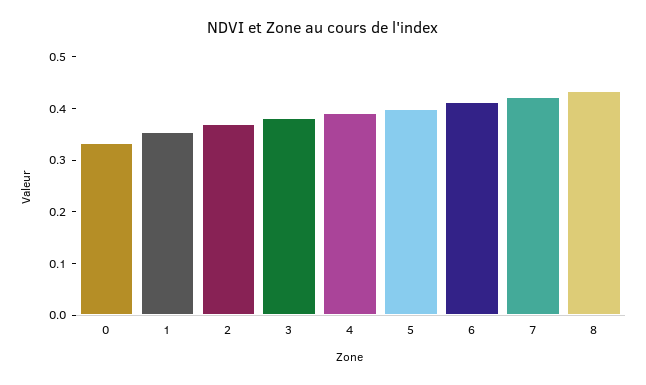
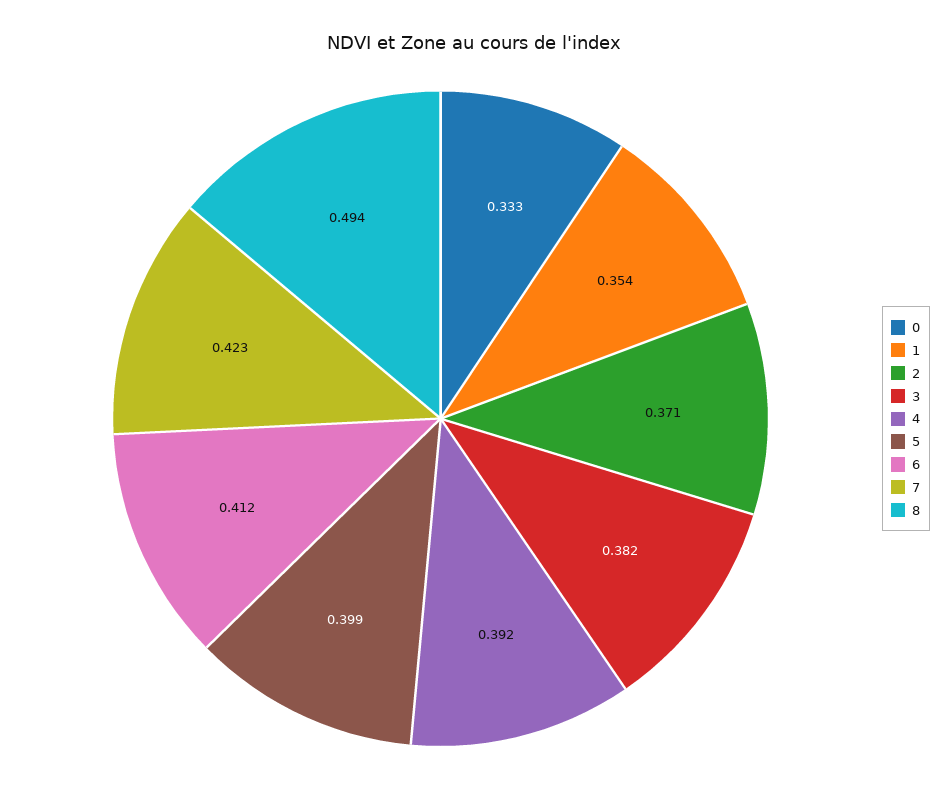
8: 0.44 -> 0.494

